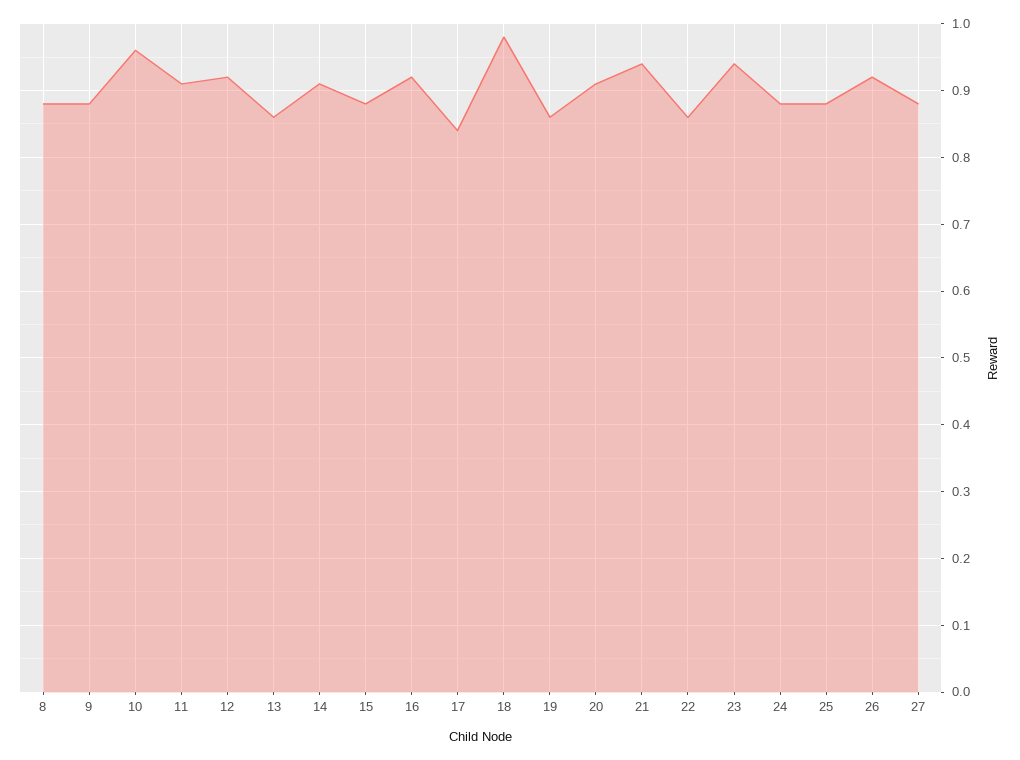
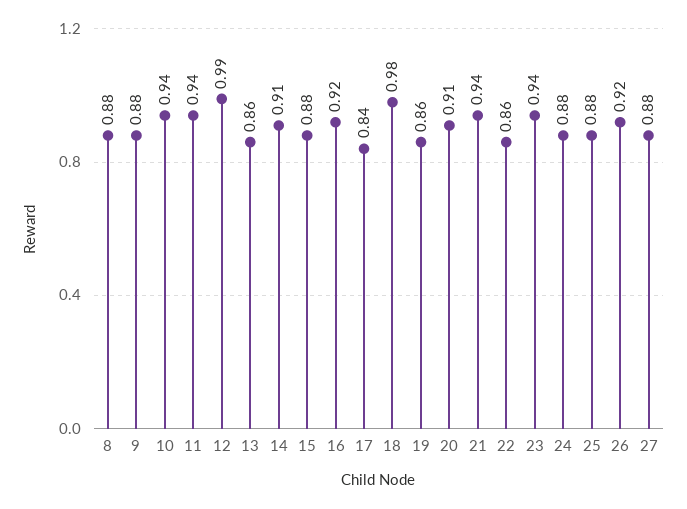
10: 0.96 -> 0.94
11: 0.91 -> 0.94
12: 0.92 -> 0.99

